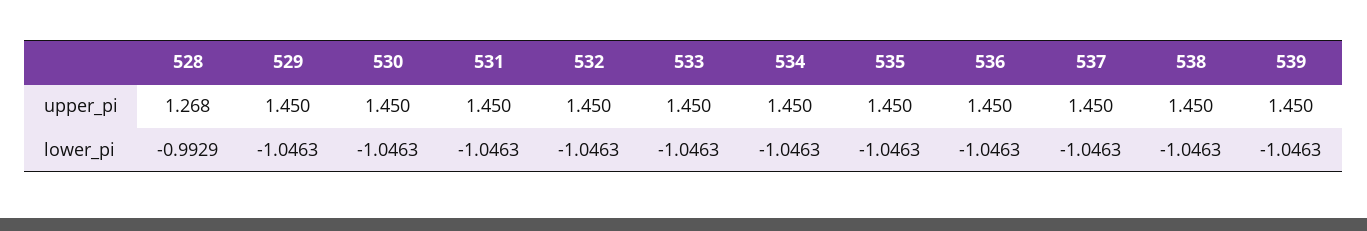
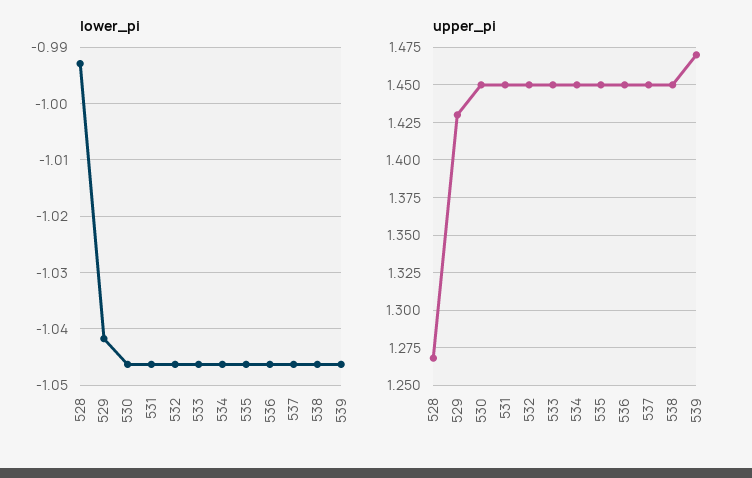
upper_pi, 529: 1.45 -> 1.43
upper_pi, 539: 1.45 -> 1.47
lower_pi, 529: -1.0463 -> -1.042

